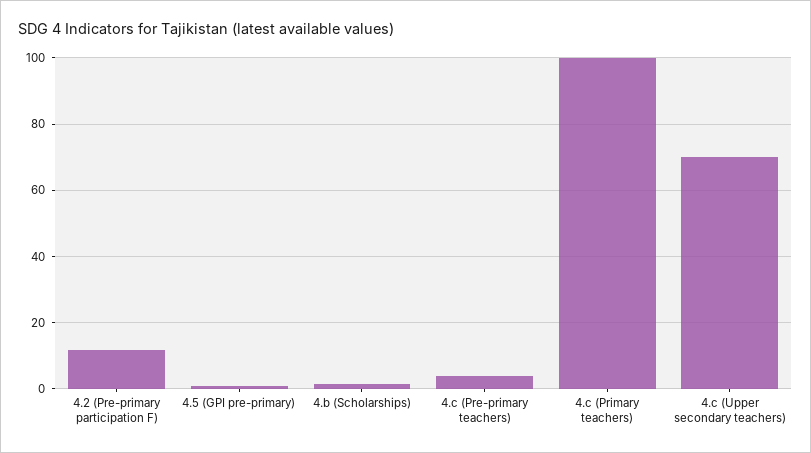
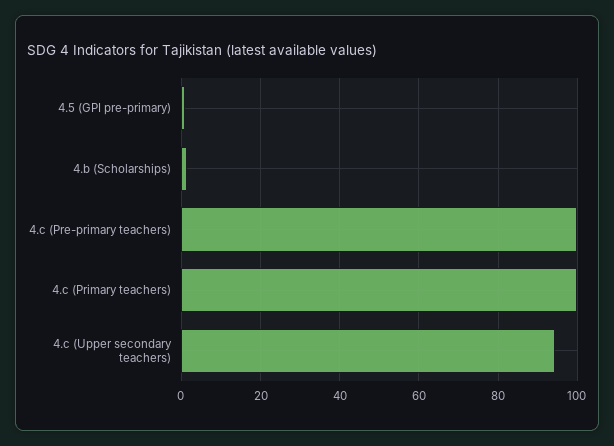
4.2 (Pre-primary participation F): 12 -> none
4.c (Pre-primary teachers): 4 -> 100
4.c (Upper secondary teachers): 70 -> 94

